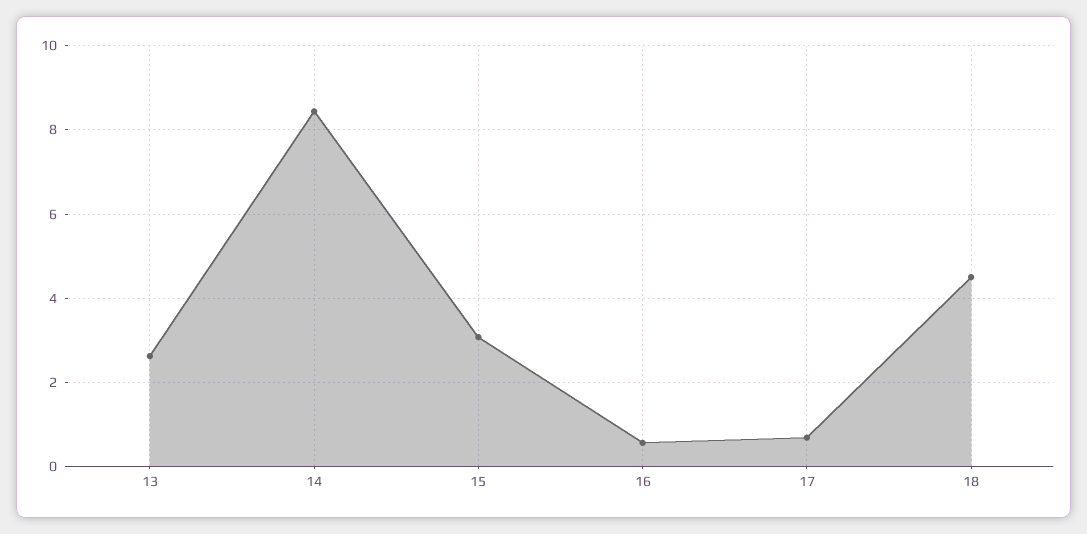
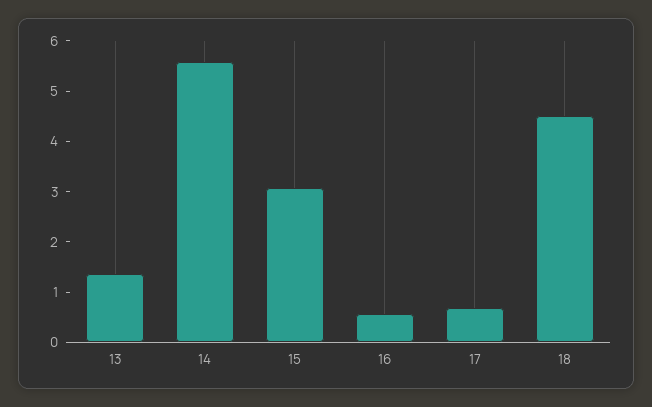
13: 2.6 -> 1.4
14: 8.4 -> 5.6

